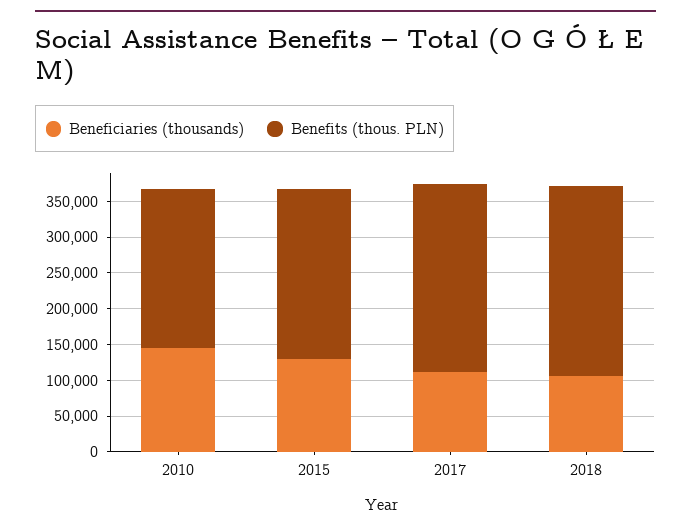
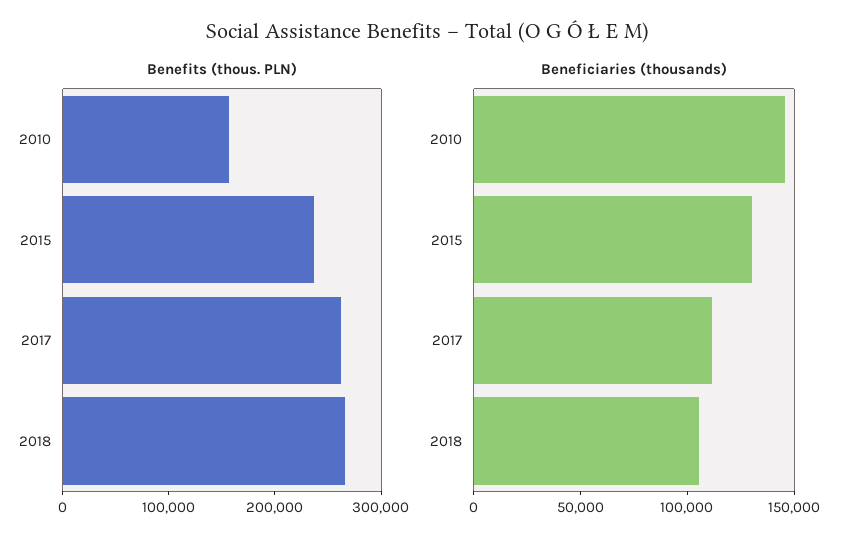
Benefits (thous. PLN), 2010: 225000 -> 160000

